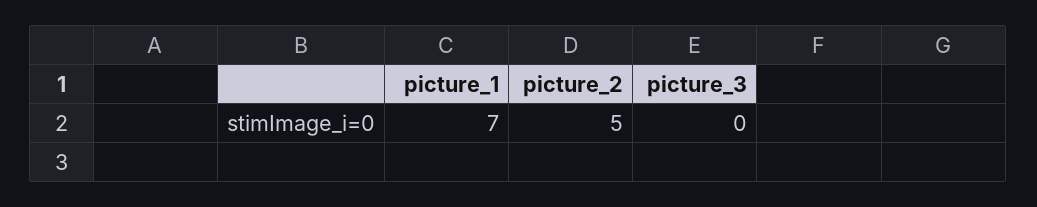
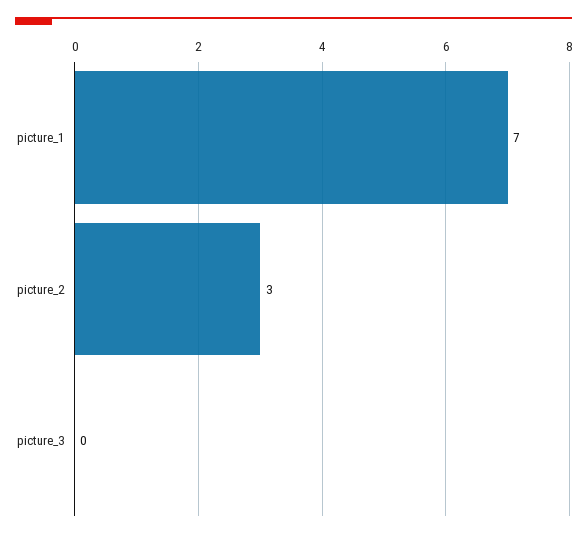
picture_2: 5 -> 3

